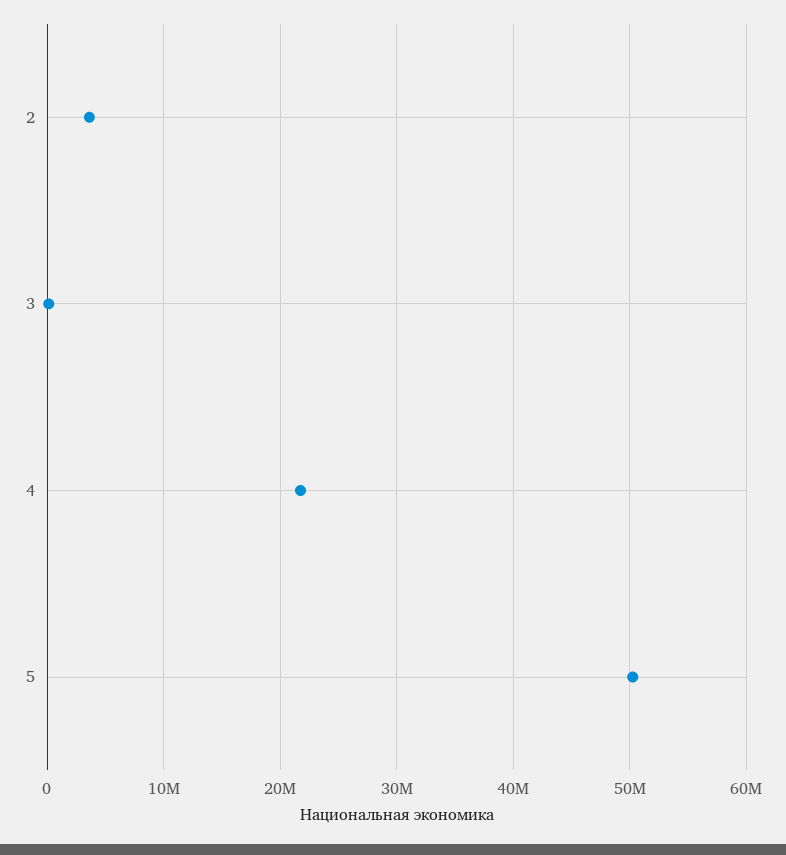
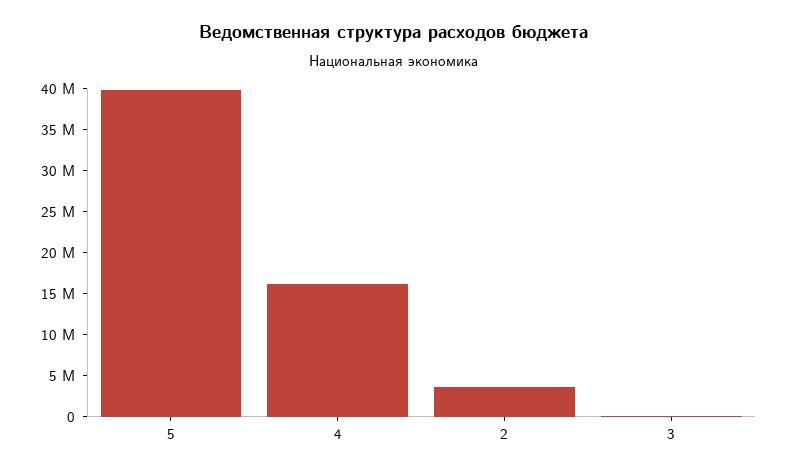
4: 22000000 -> 16000000
5: 50000000 -> 40000000

